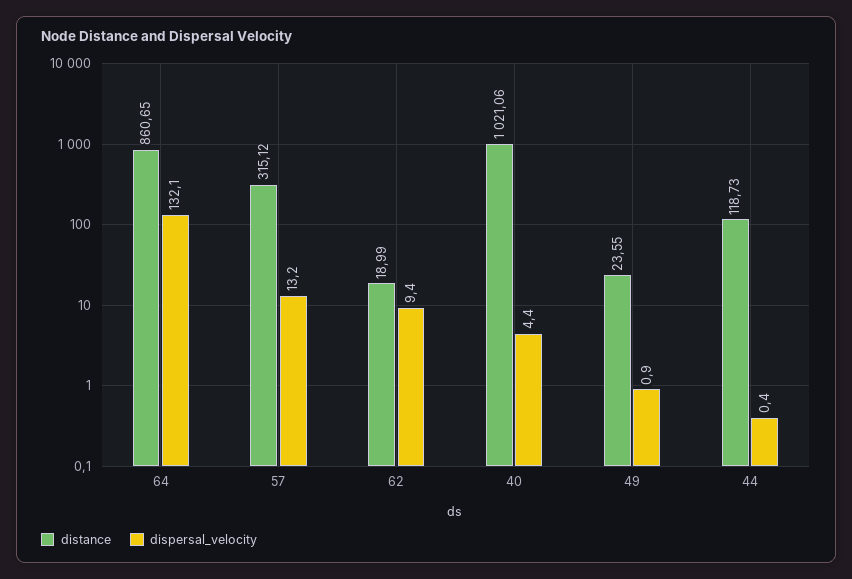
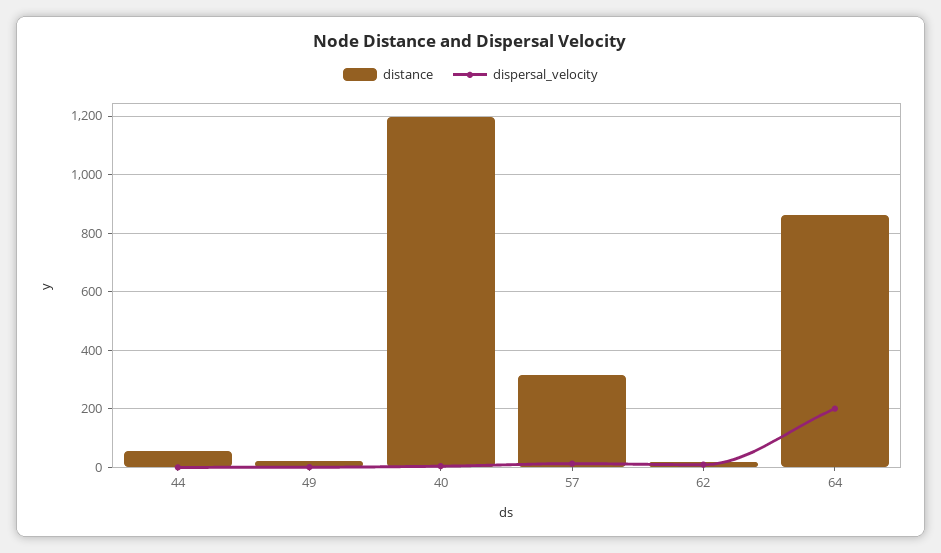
dispersal_velocity, 64: 132.1 -> 200
distance, 40: 1021.06 -> 1200
distance, 44: 118.73 -> 50

